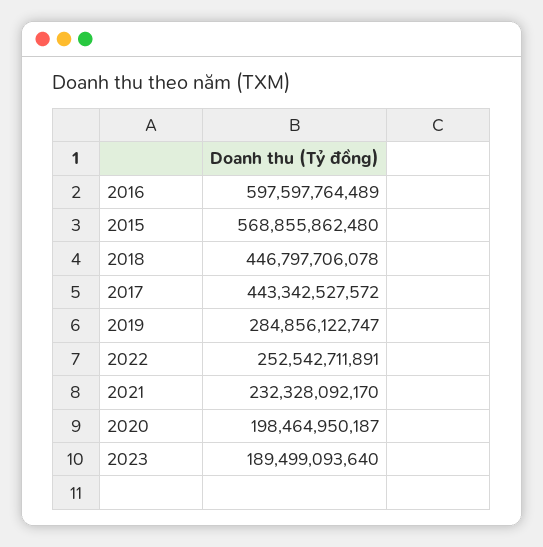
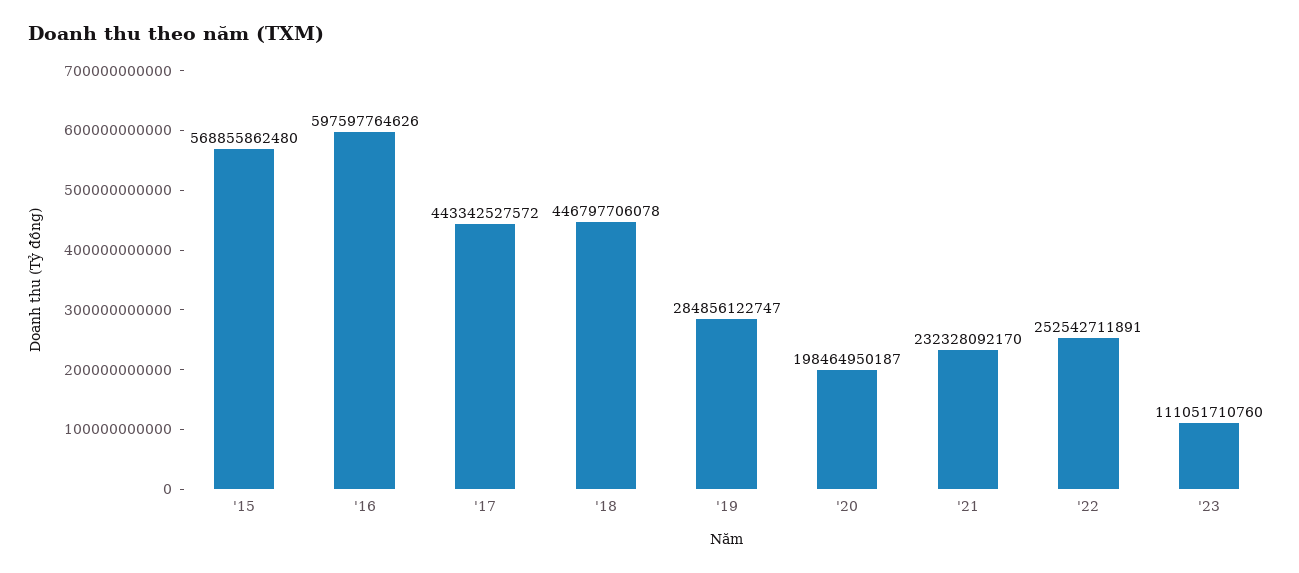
2016: 597597764489 -> 597597764626
2023: 189499093640 -> 111051710760

